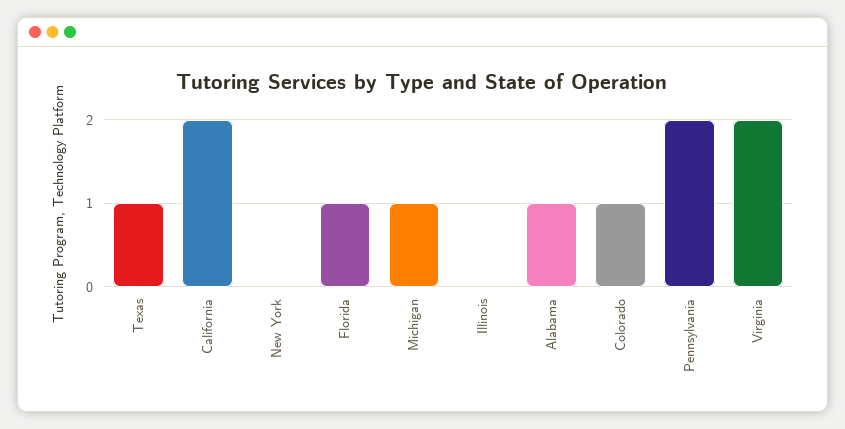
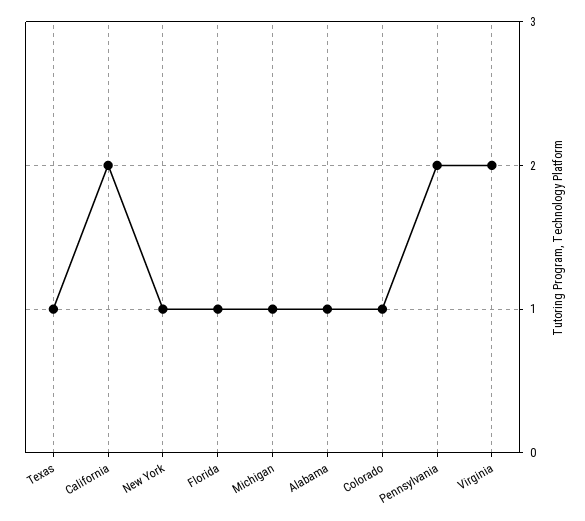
New York: 0 -> 1
Illinois: 0 -> none

